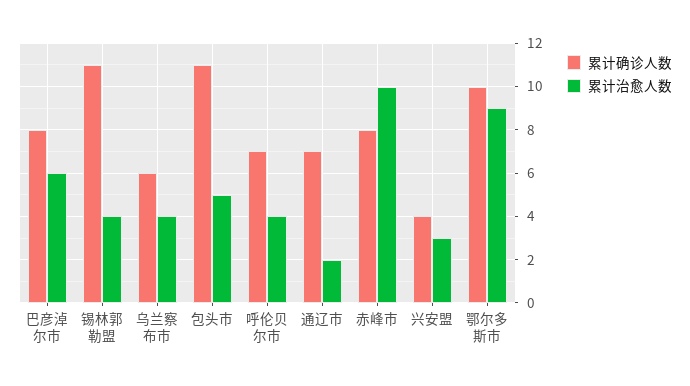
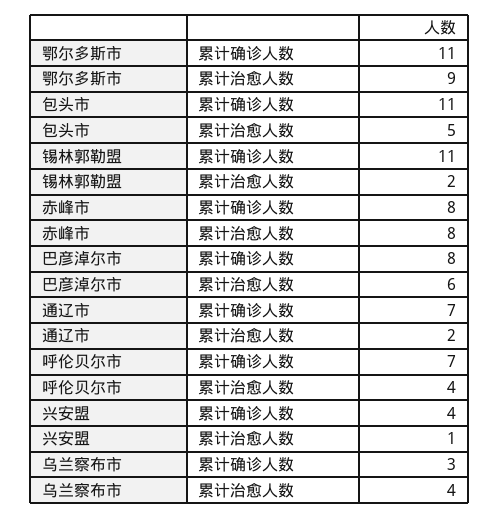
累计治愈人数, 锡林郭勒盟: 4 -> 2
累计确诊人数, 乌兰察布市: 6 -> 3
累计治愈人数, 赤峰市: 10 -> 8
累计治愈人数, 兴安盟: 3 -> 1
累计确诊人数, 鄂尔多斯市: 10 -> 11

